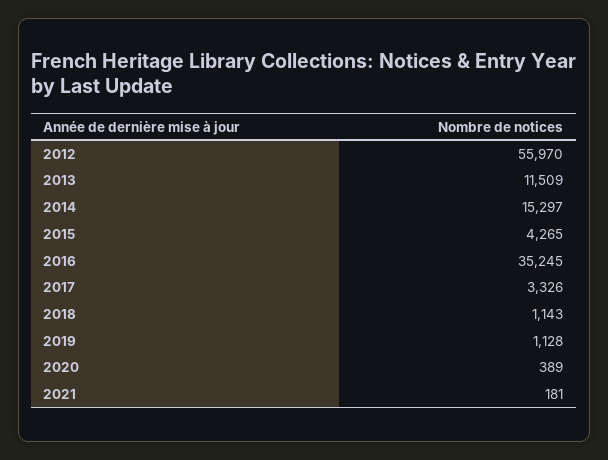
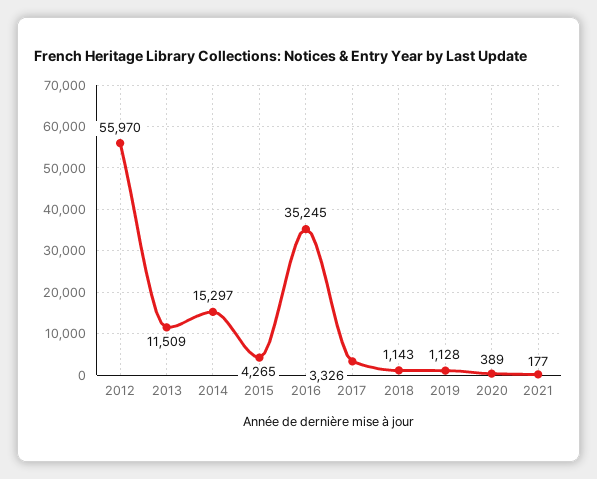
2021: 181 -> 177

